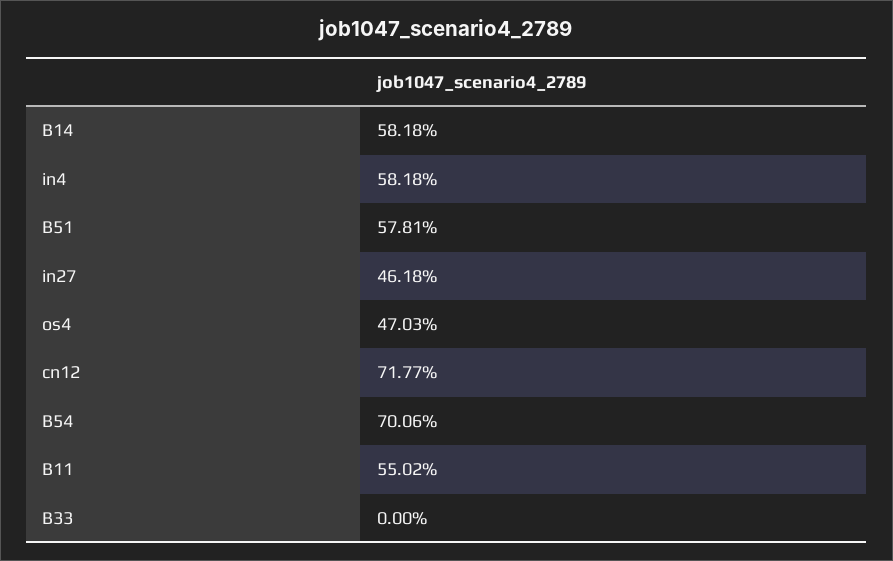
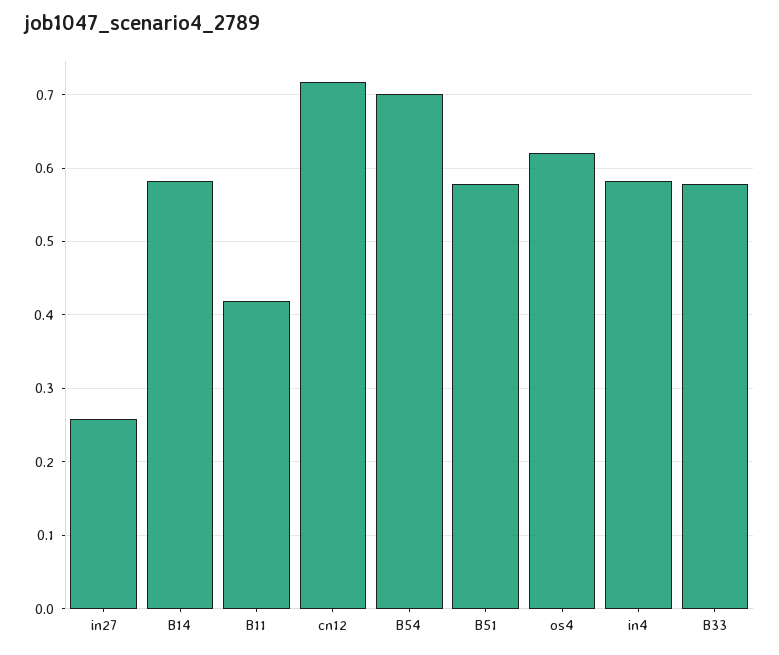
in27: 0.4618 -> 0.26
os4: 0.4703 -> 0.62
B11: 0.5502 -> 0.42
B33: 0 -> 0.58

